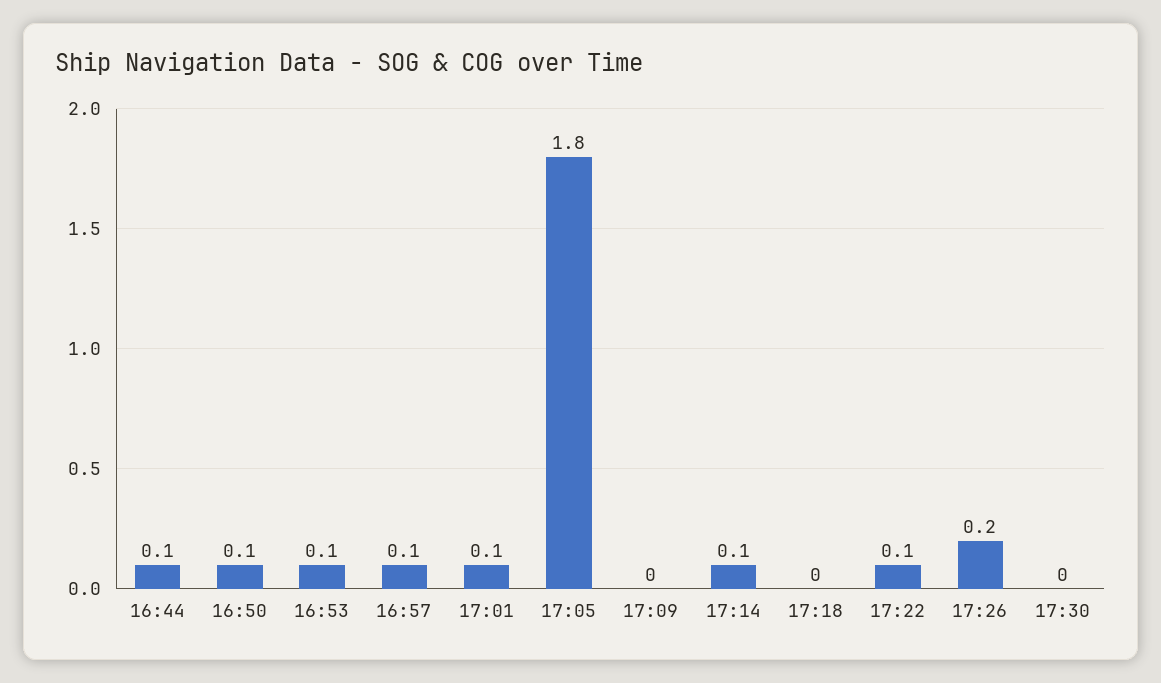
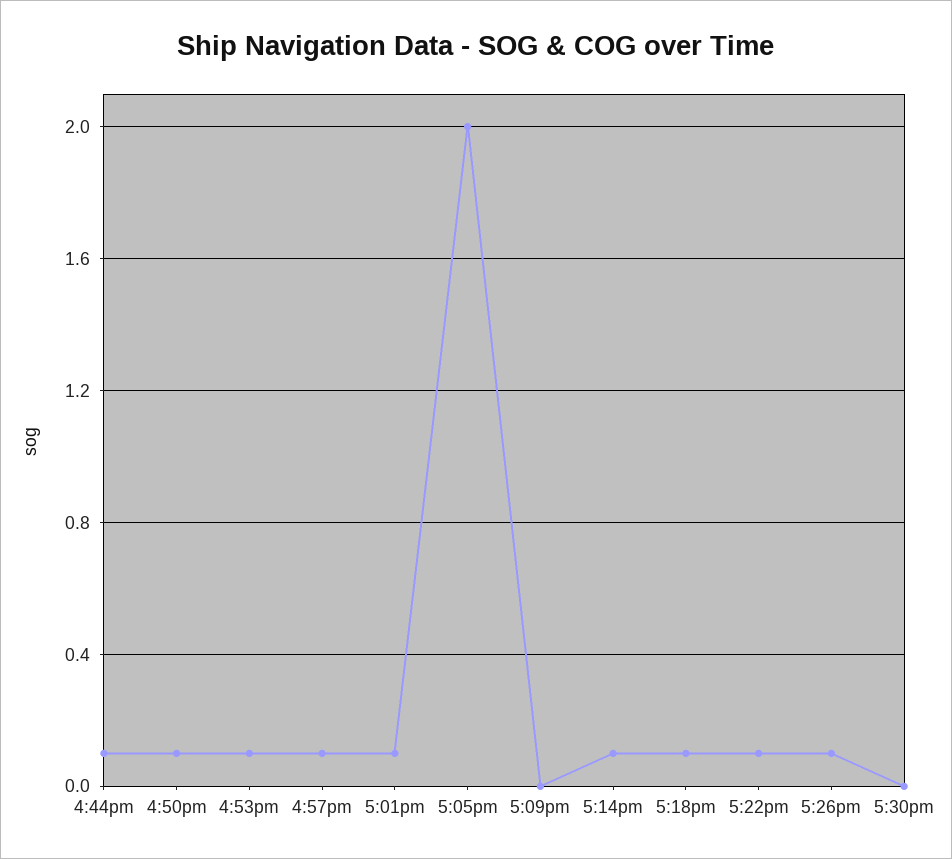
17:05: 1.8 -> 2
17:18: 0 -> 0.1
17:26: 0.2 -> 0.1

